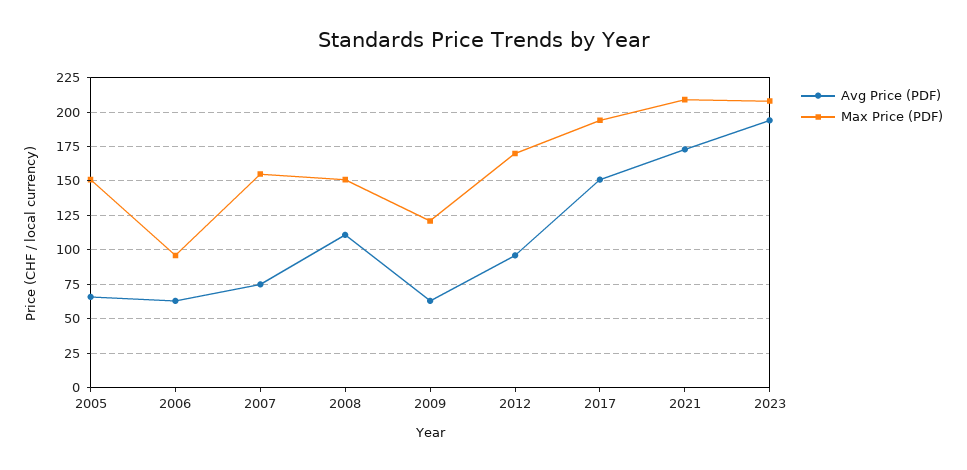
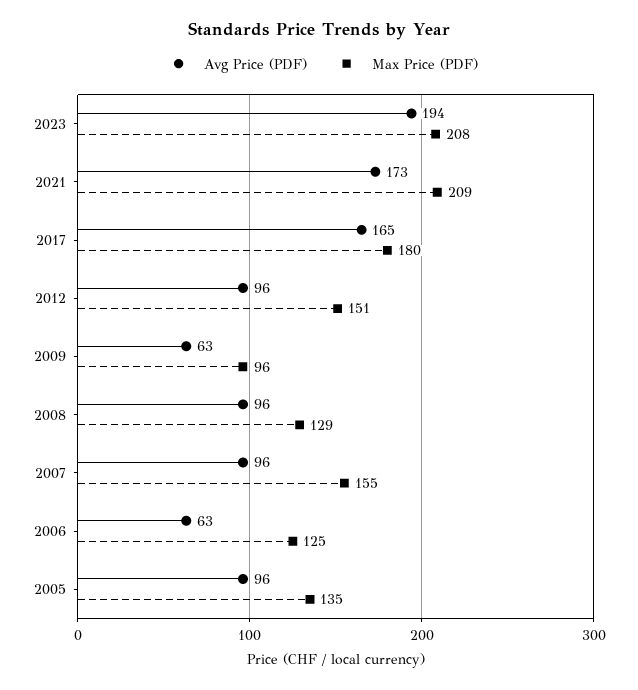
Avg Price (PDF), 2005: 65 -> 96
Max Price (PDF), 2005: 150 -> 135
Max Price (PDF), 2006: 95 -> 125
Avg Price (PDF), 2007: 75 -> 96
Avg Price (PDF), 2008: 110 -> 96
Max Price (PDF), 2008: 150 -> 129
Max Price (PDF), 2009: 120 -> 96
Max Price (PDF), 2012: 170 -> 151
Avg Price (PDF), 2017: 150 -> 165
Max Price (PDF), 2017: 195 -> 180

